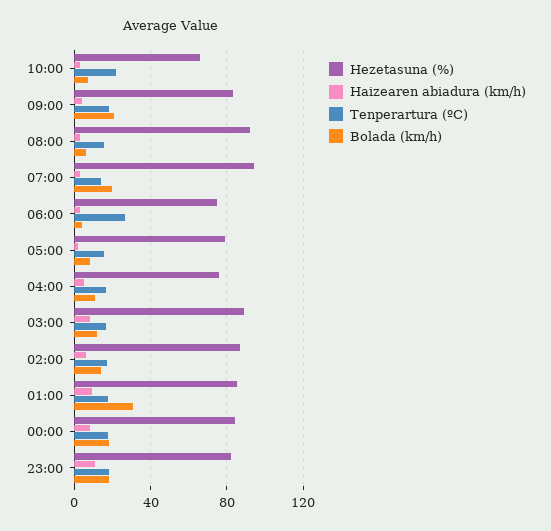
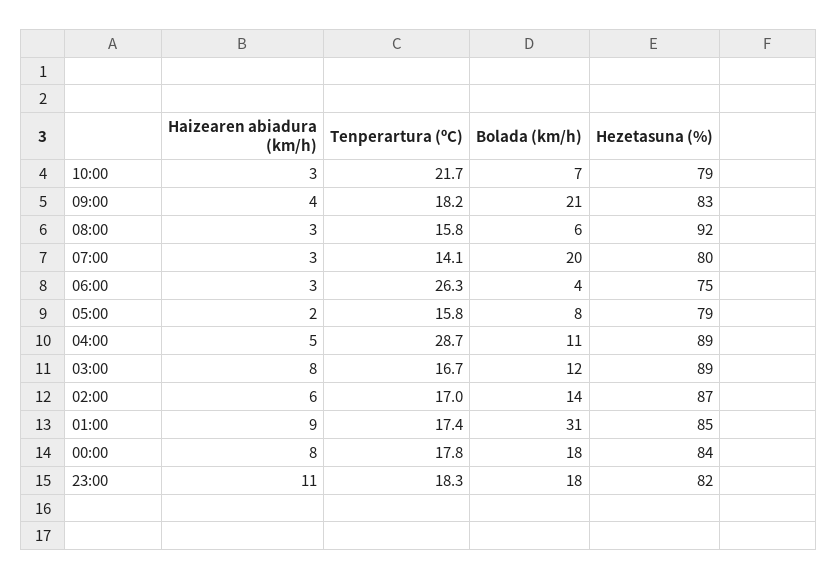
Hezetasuna (%), 10:00: 65 -> 79
Hezetasuna (%), 07:00: 95 -> 80
Hezetasuna (%), 04:00: 75 -> 89
Tenperartura (ºC), 04:00: 15 -> 28.7

